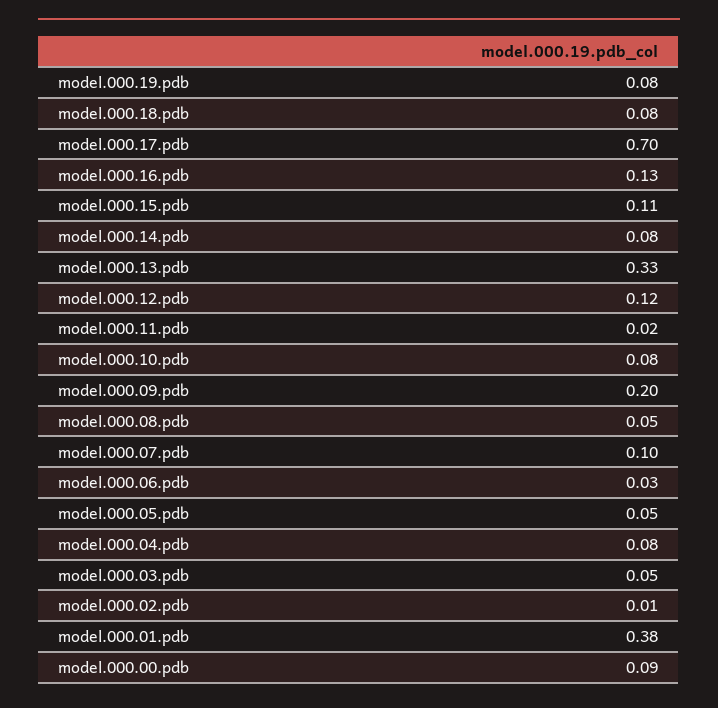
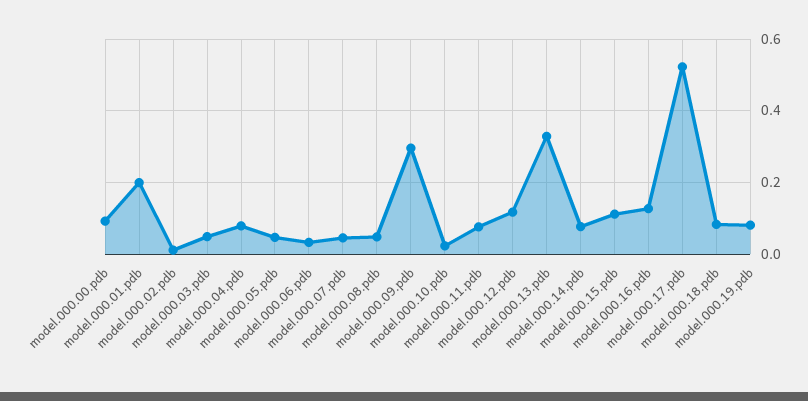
model.000.17.pdb: 0.7 -> 0.52
model.000.11.pdb: 0.02 -> 0.08
model.000.10.pdb: 0.08 -> 0.02
model.000.09.pdb: 0.2 -> 0.3
model.000.07.pdb: 0.1 -> 0.04
model.000.01.pdb: 0.38 -> 0.2

